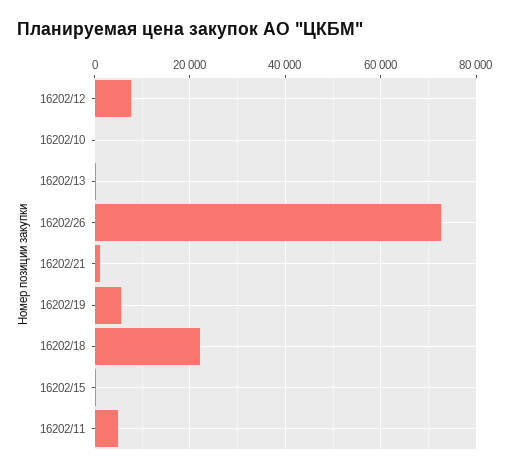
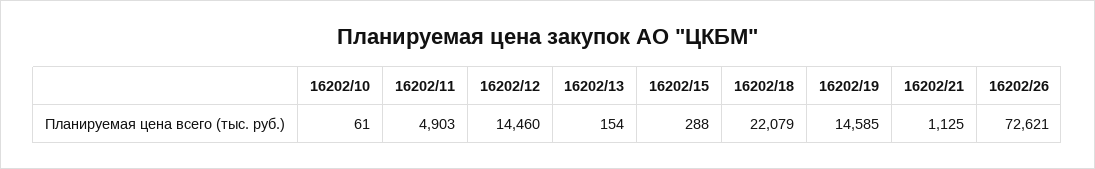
16202/12: 8000 -> 14460
16202/19: 6000 -> 14585

